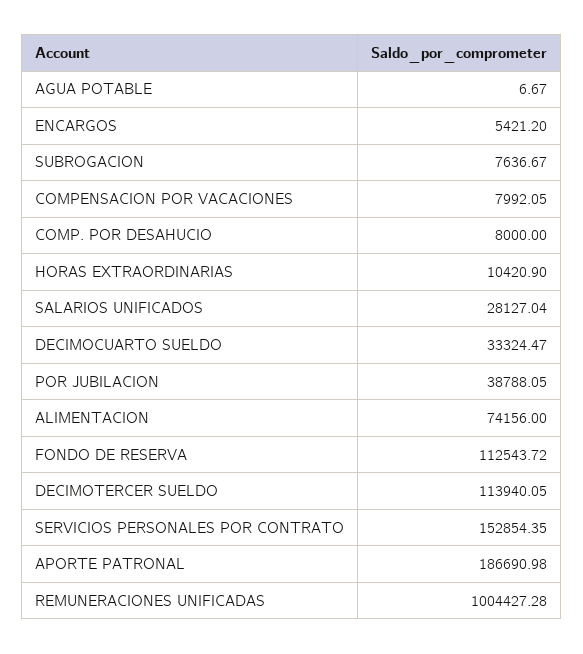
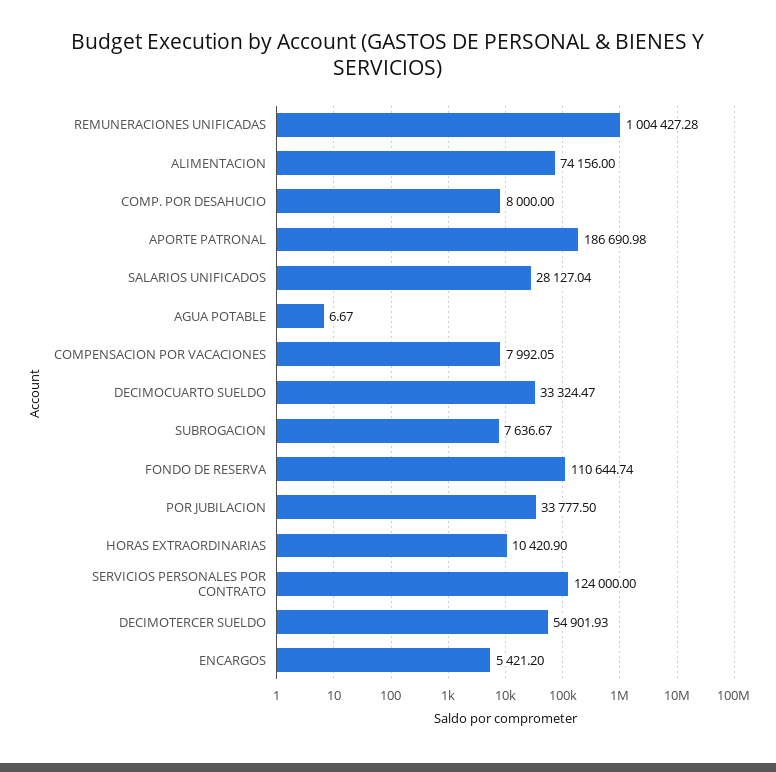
POR JUBILACION: 38788.05 -> 33777.5
FONDO DE RESERVA: 112543.72 -> 110644.74
DECIMOTERCER SUELDO: 113940.05 -> 54901.93
SERVICIOS PERSONALES POR CONTRATO: 152854.35 -> 124000

